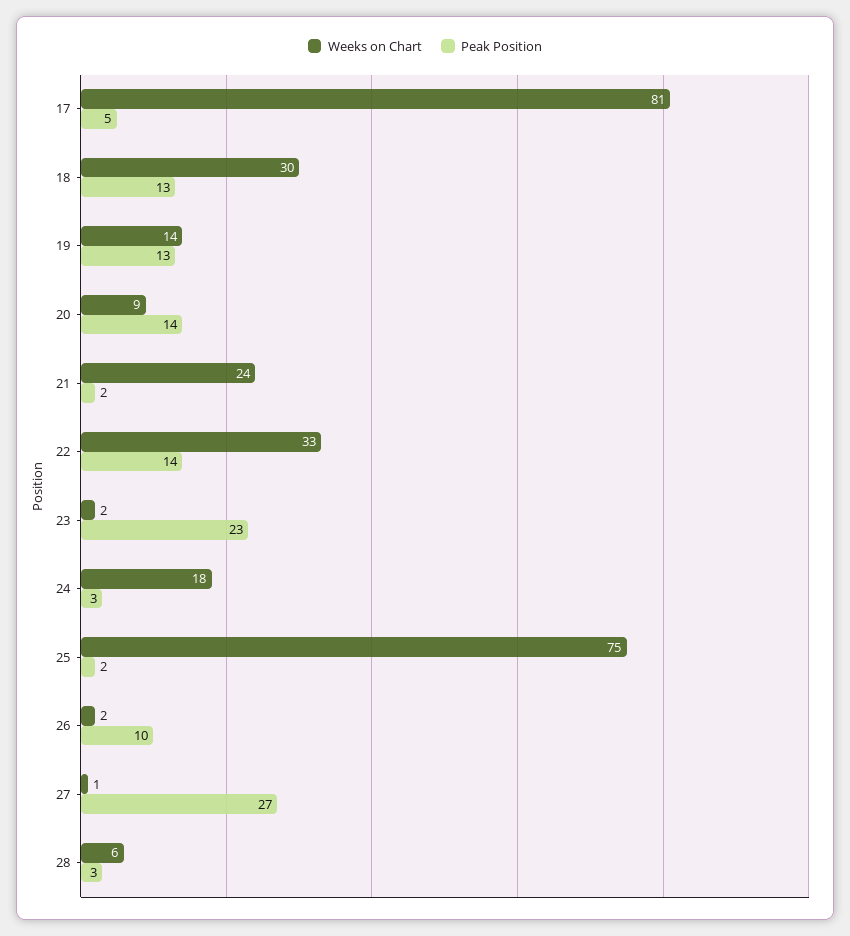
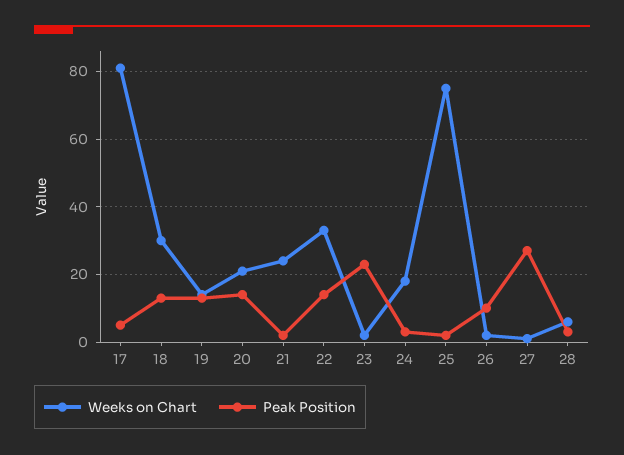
Weeks on Chart, 20: 9 -> 20

